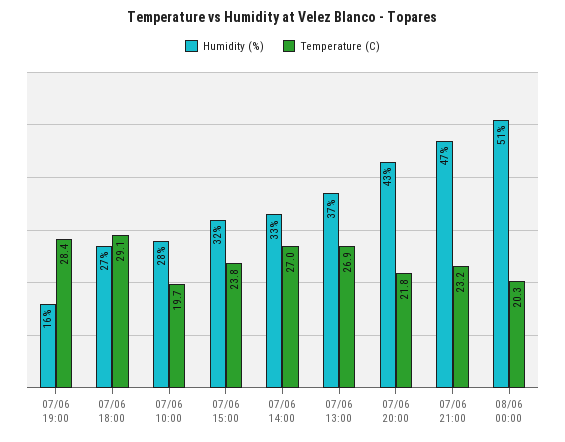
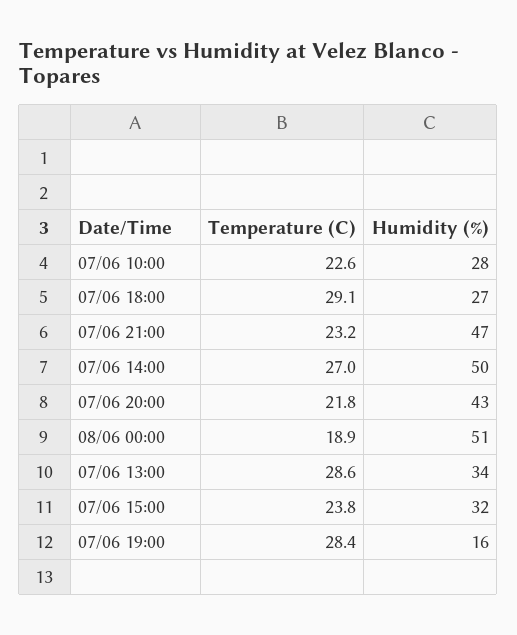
Temperature (C), 07/06 10:00: 19.7 -> 22.6
Humidity (%), 07/06 14:00: 33 -> 50
Humidity (%), 07/06 13:00: 37 -> 34
Temperature (C), 07/06 13:00: 26.9 -> 28.6
Temperature (C), 08/06 00:00: 20.3 -> 18.9

